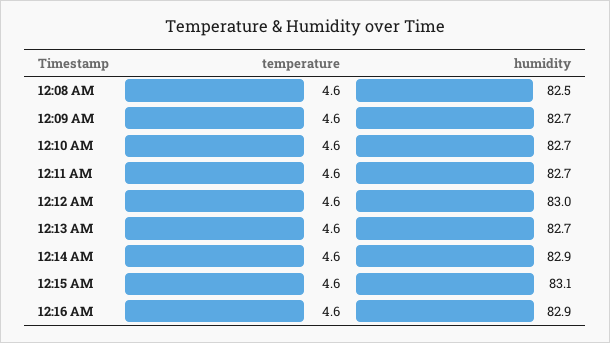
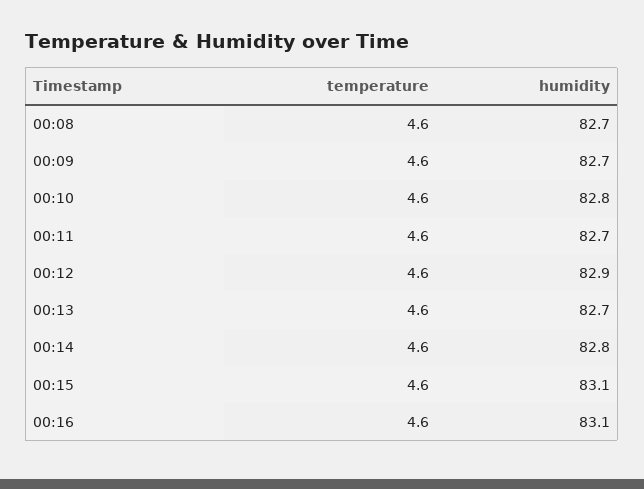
humidity, 12:08 AM: 82.5 -> 82.7
humidity, 12:10 AM: 82.7 -> 82.8
humidity, 12:12 AM: 83 -> 82.9
humidity, 12:14 AM: 82.9 -> 82.8
humidity, 12:16 AM: 82.9 -> 83.1

